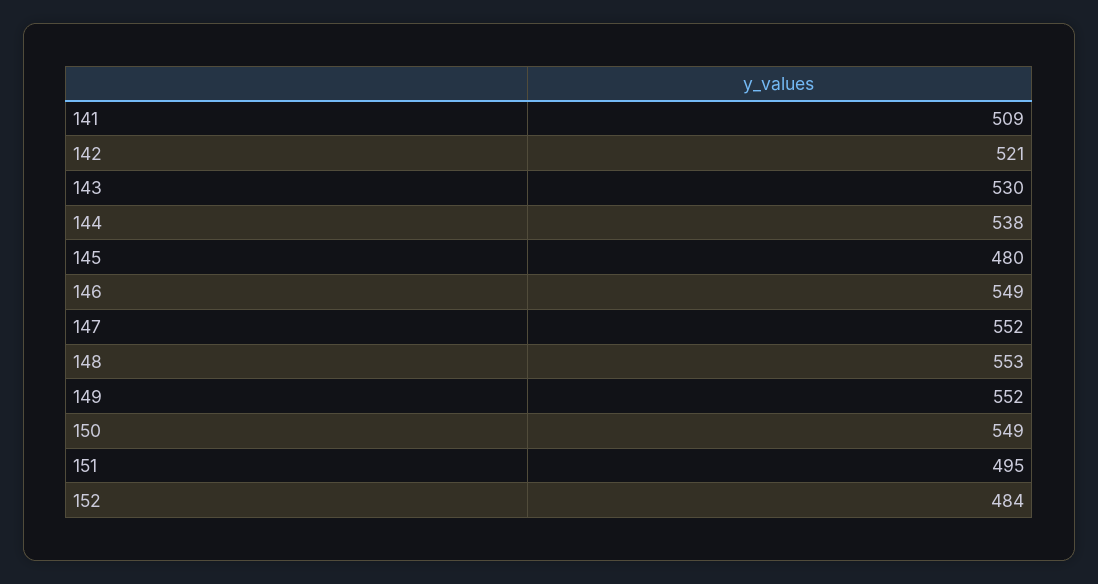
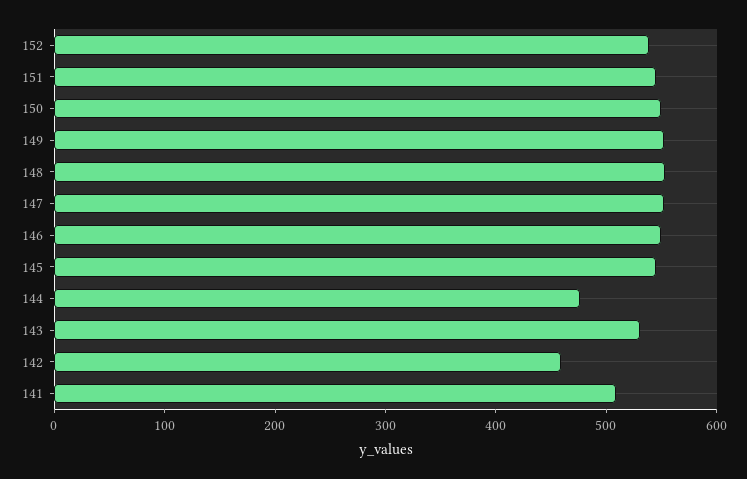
142: 521 -> 460
144: 538 -> 480
145: 480 -> 540
151: 495 -> 540
152: 484 -> 540

